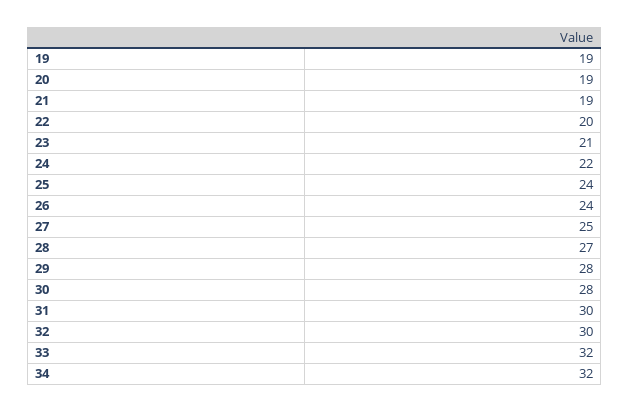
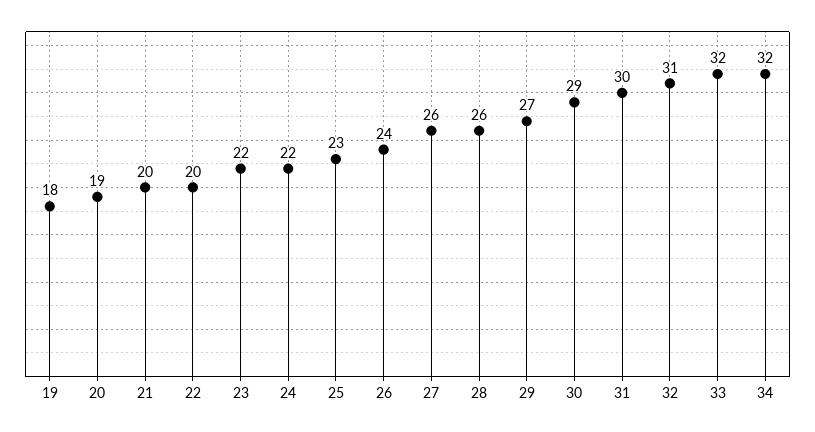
19: 19 -> 18
21: 19 -> 20
23: 21 -> 22
25: 24 -> 23
27: 25 -> 26
28: 27 -> 26
29: 28 -> 27
30: 28 -> 29
32: 30 -> 31

